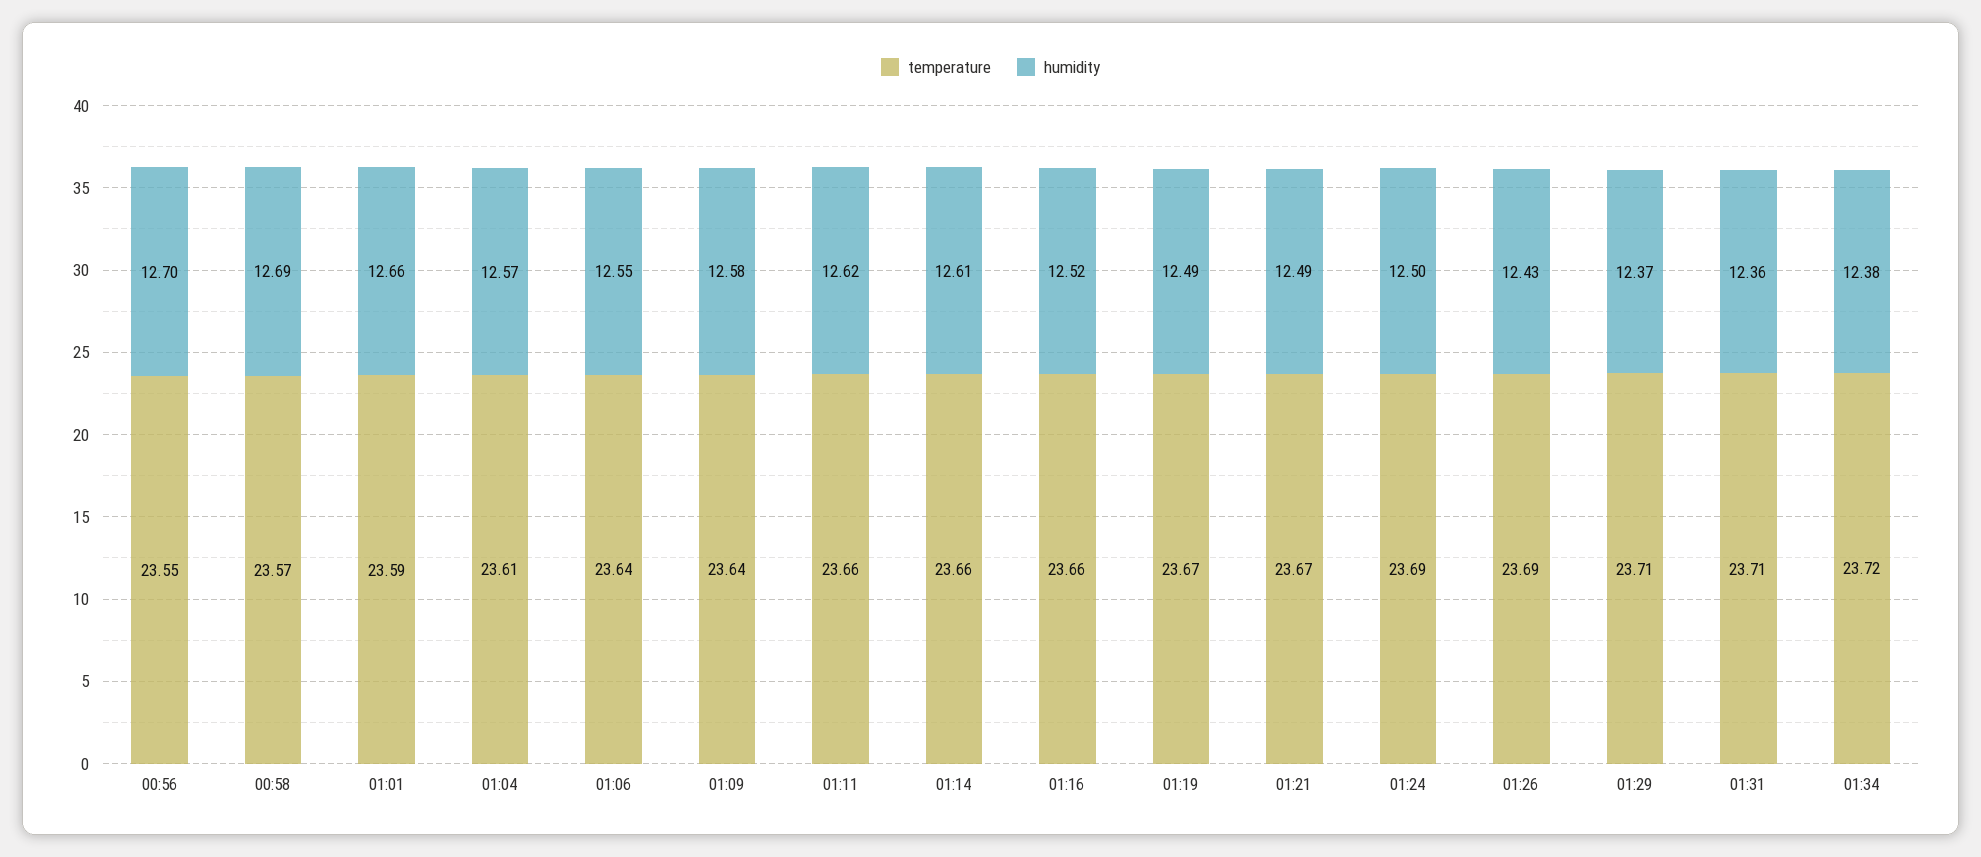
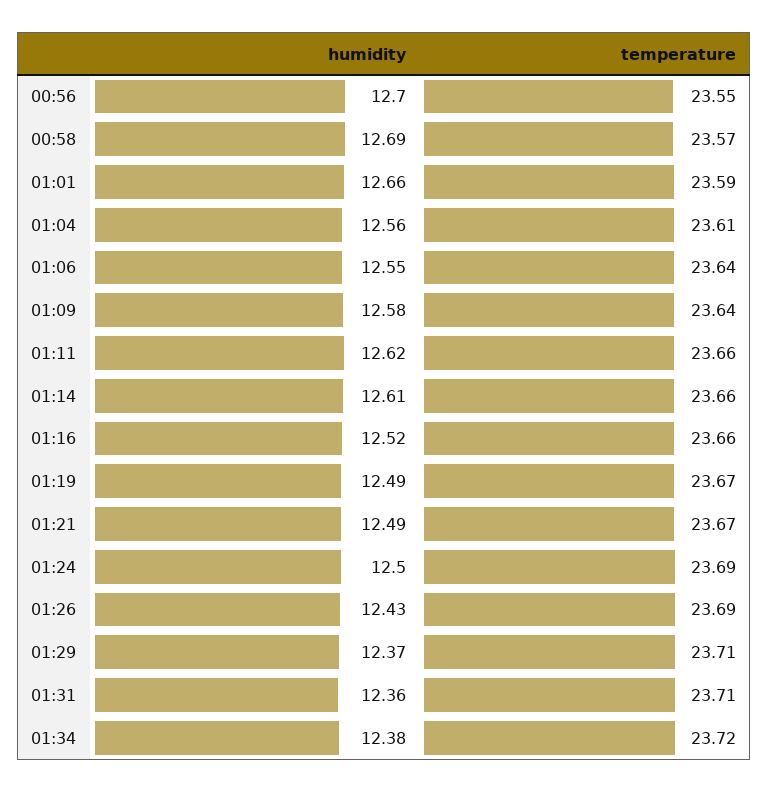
humidity, 01:04: 12.57 -> 12.56

